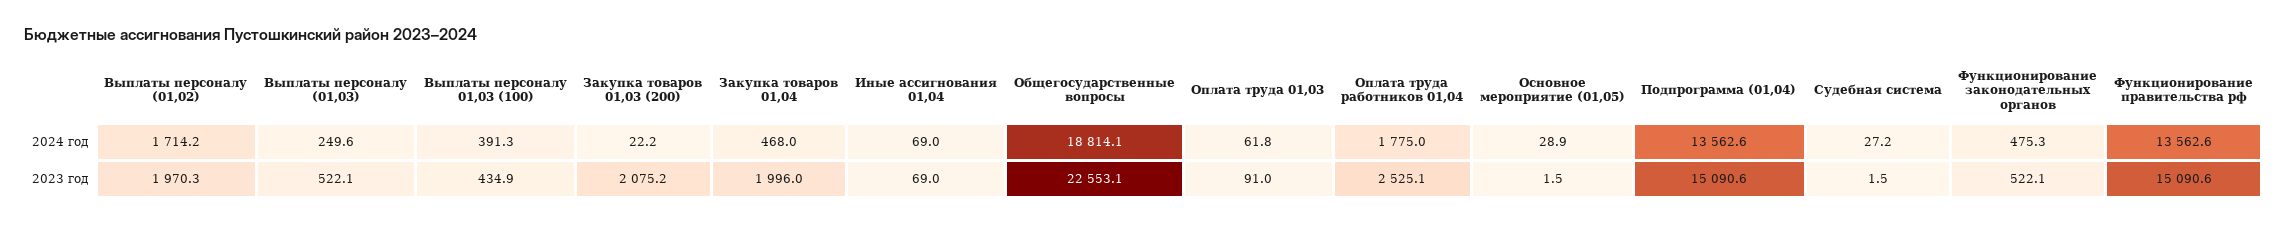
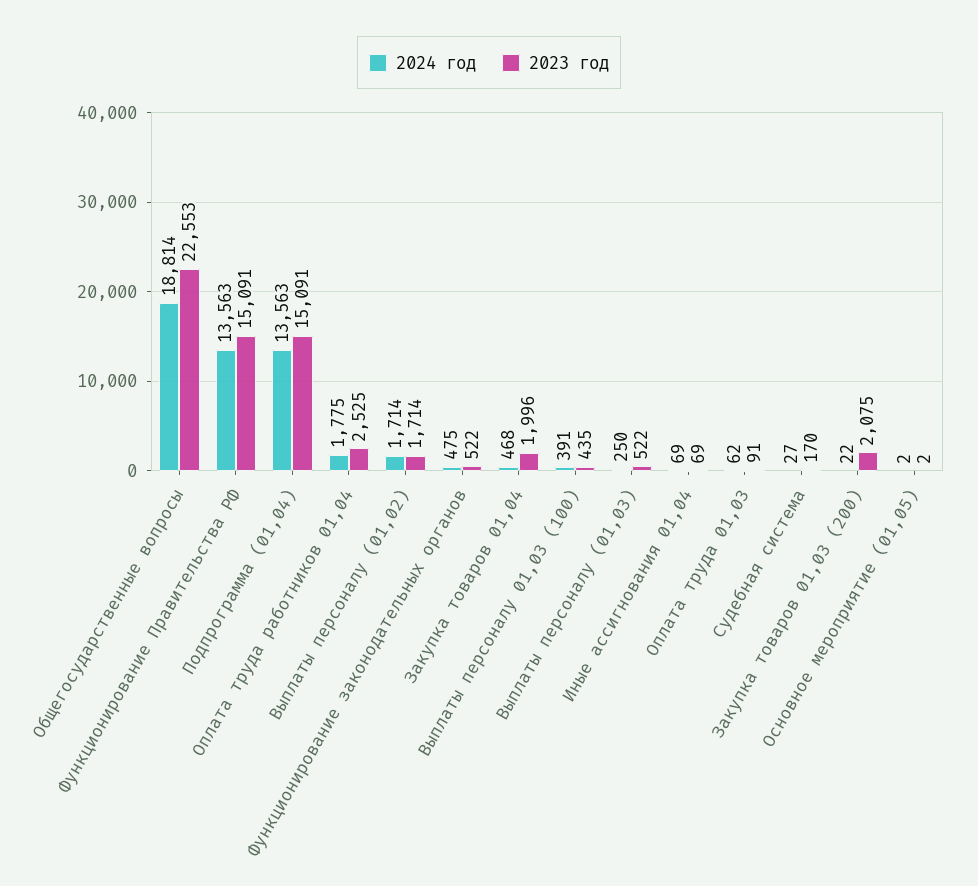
2024 год, Основное мероприятие (01,05): 28.9 -> 2
2023 год, Выплаты персоналу (01,02): 1970.3 -> 1714
2023 год, Судебная система: 1.5 -> 170

